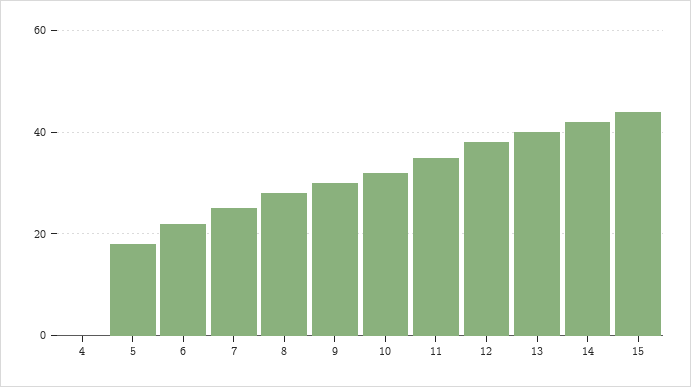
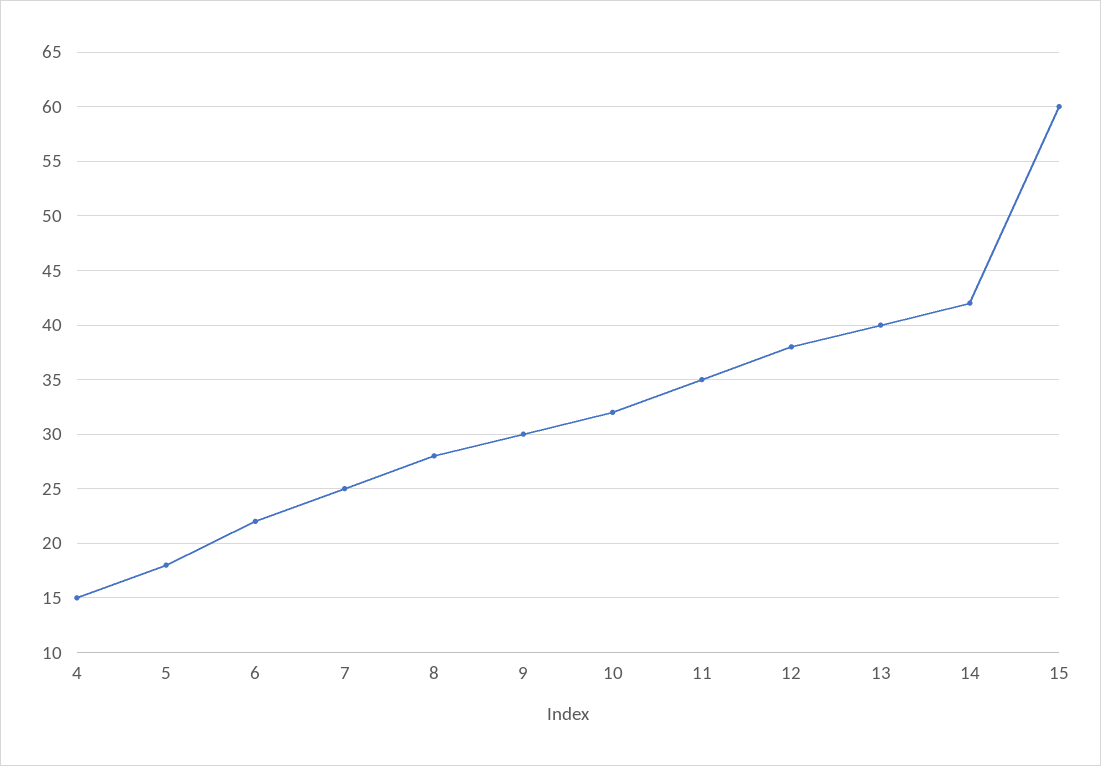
4: 0 -> 15
15: 45 -> 60

